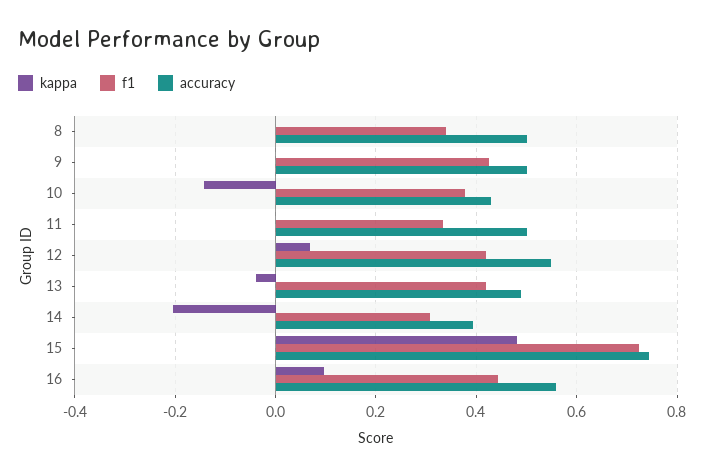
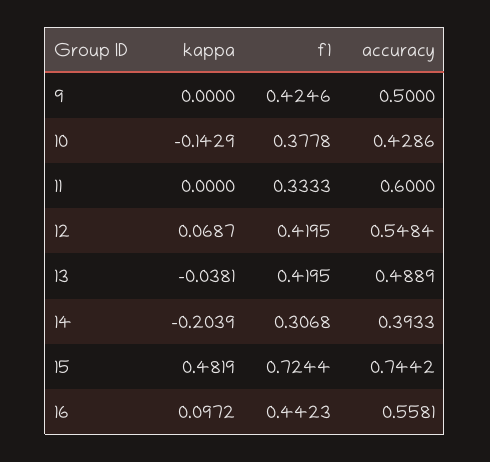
kappa, 8: 0 -> none
f1, 8: 0.34 -> none
accuracy, 8: 0.5 -> none
accuracy, 11: 0.5 -> 0.6

